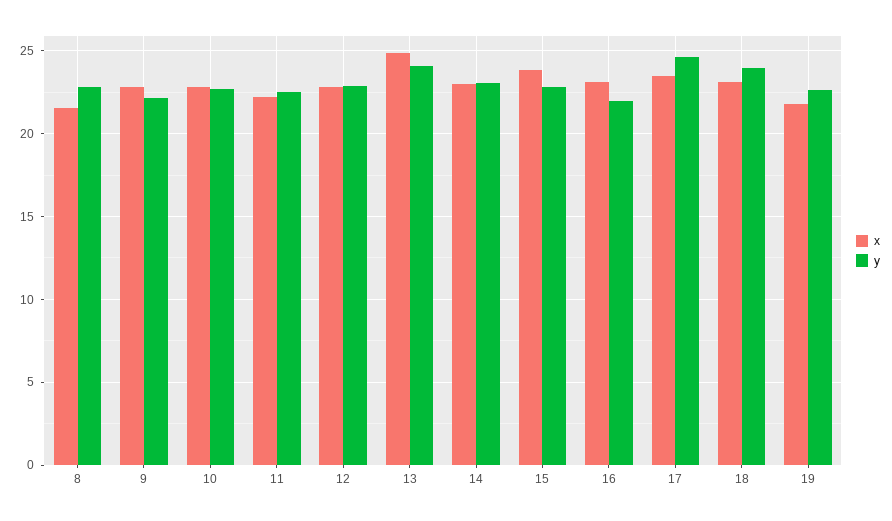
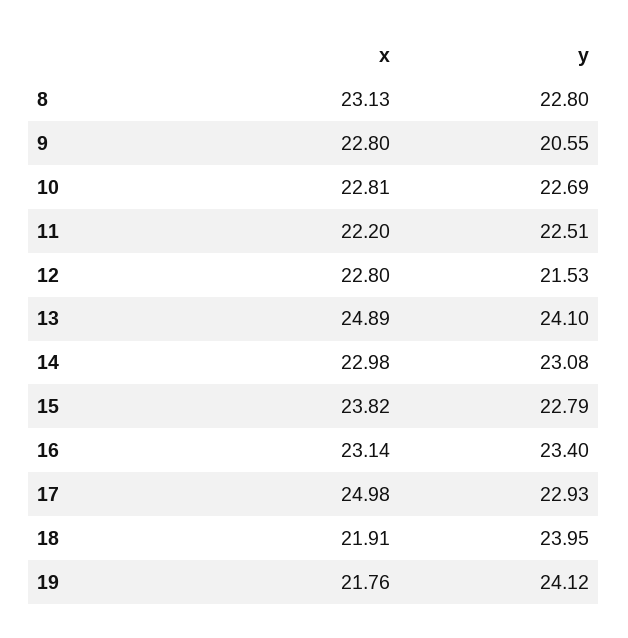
x, 8: 21.5 -> 23.13
y, 9: 22 -> 20.55
y, 12: 23 -> 21.53
y, 16: 22 -> 23.4
x, 17: 23.5 -> 24.98
y, 17: 24.5 -> 22.93
x, 18: 23 -> 21.91
y, 19: 22.5 -> 24.12

